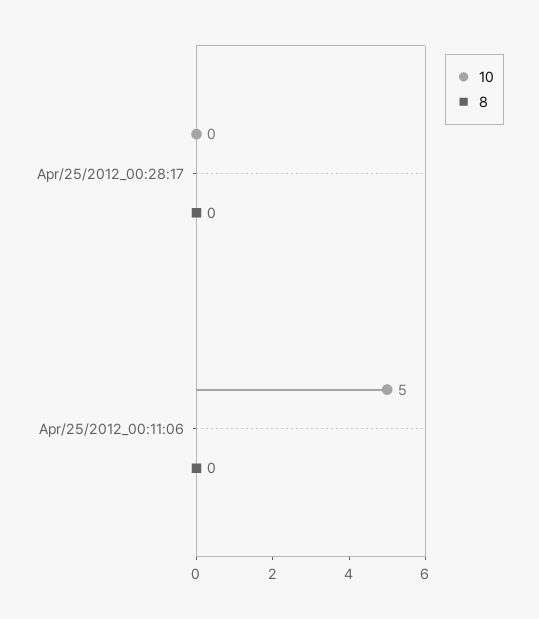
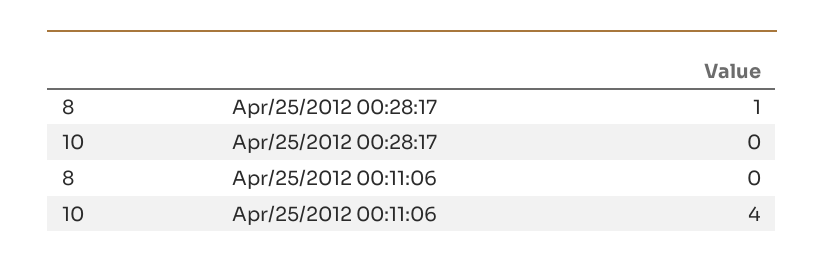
8, Apr/25/2012_00:28:17: 0 -> 1
10, Apr/25/2012_00:11:06: 5 -> 4

